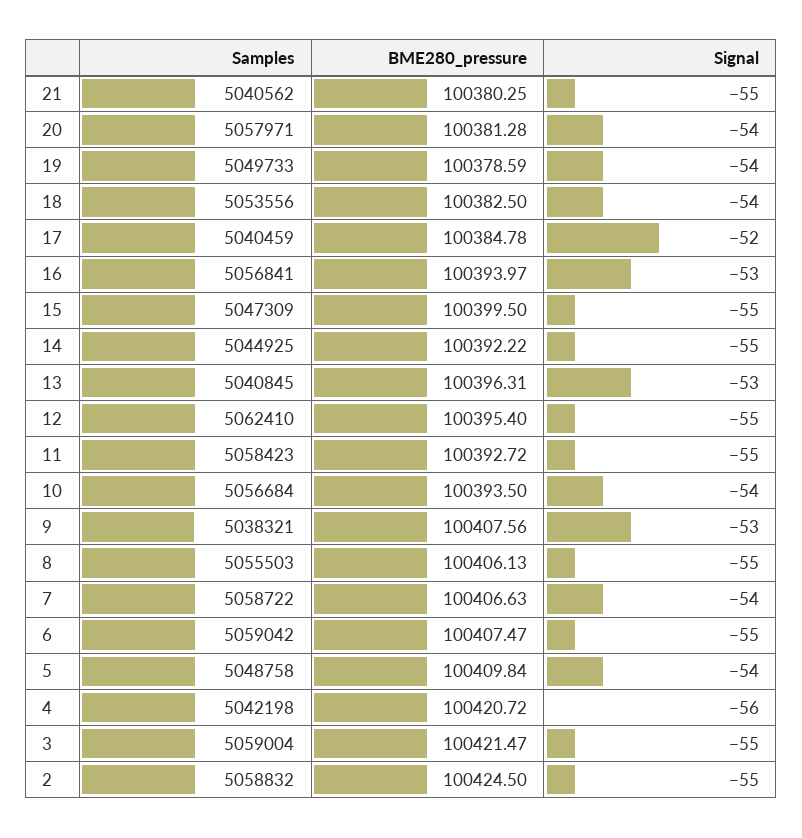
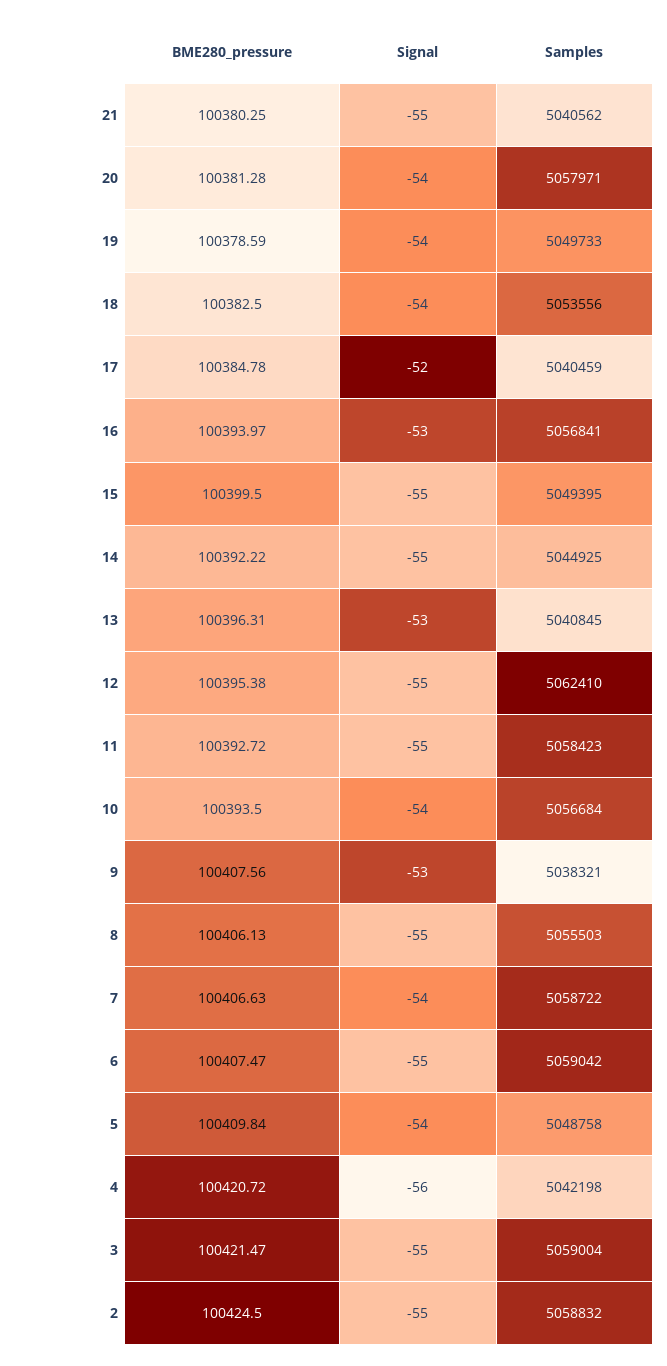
Samples, 15: 5047309 -> 5049395
BME280_pressure, 12: 100395.4 -> 100395.38

